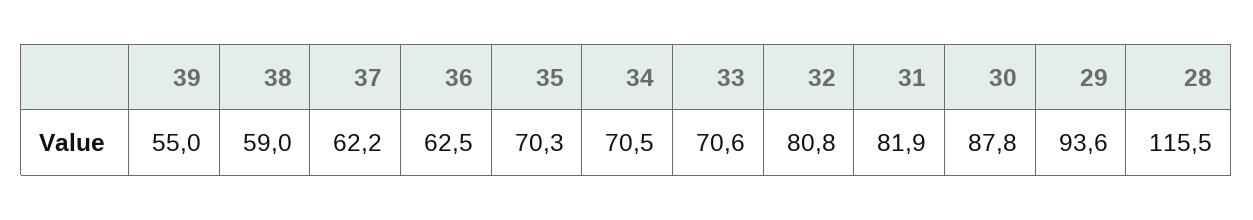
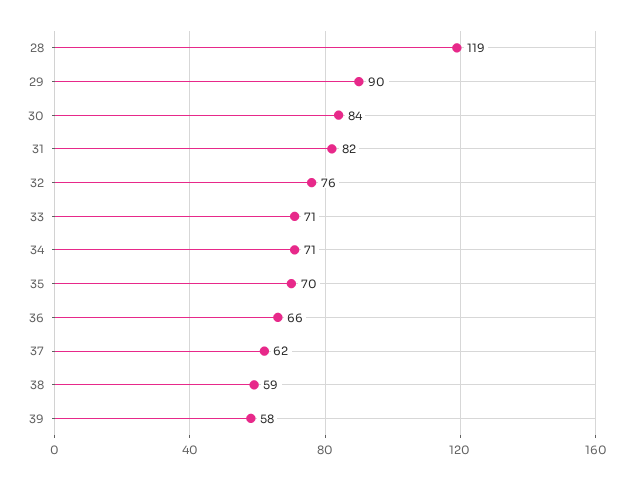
39: 55 -> 58
36: 62.5 -> 66
32: 80.8 -> 76
30: 87.8 -> 84
29: 93.6 -> 90
28: 115.5 -> 119

